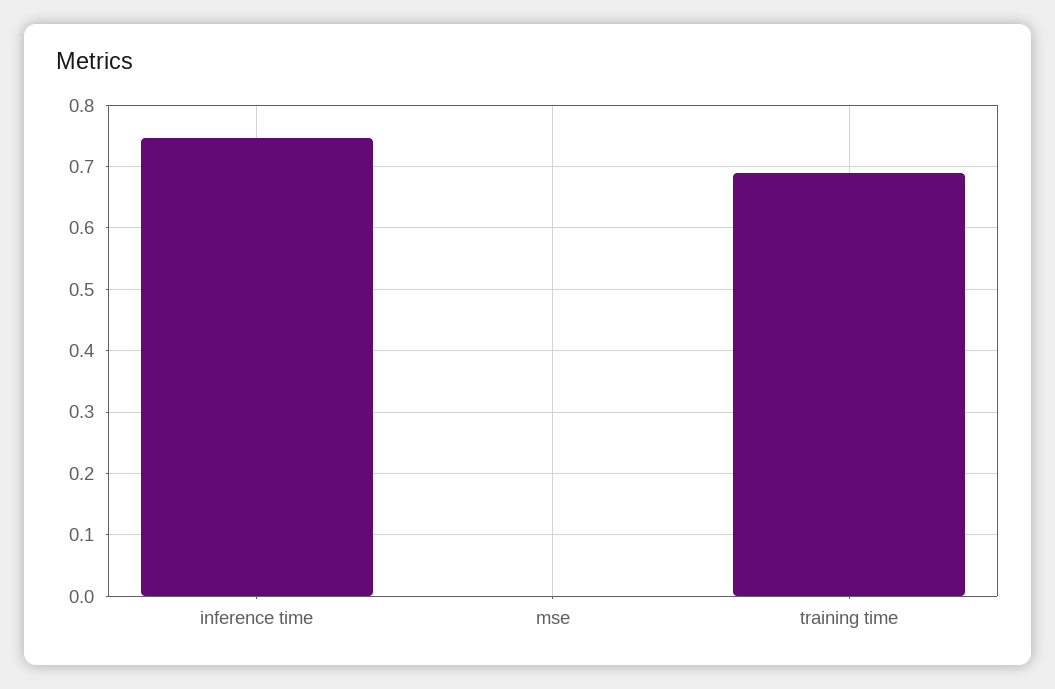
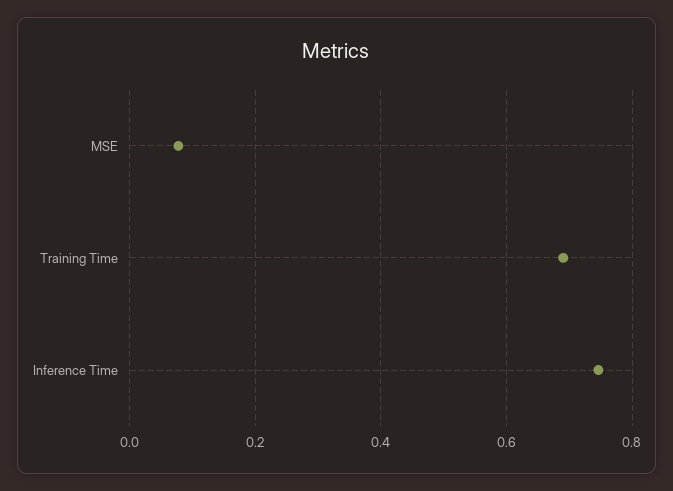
mse: 0 -> 0.08

